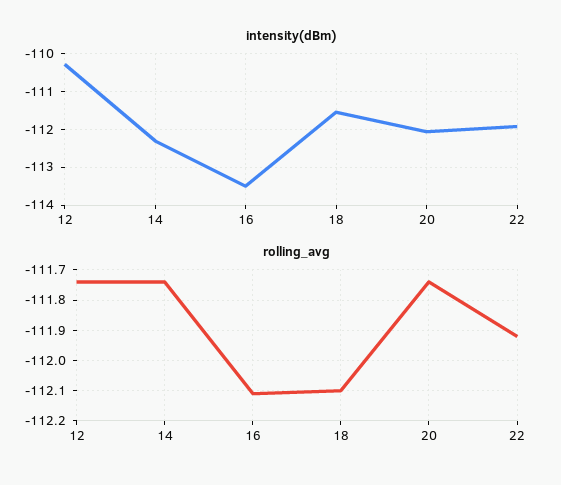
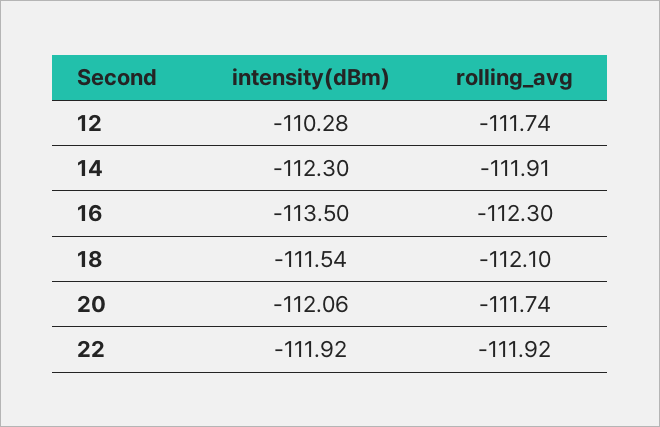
rolling_avg, 14: -111.75 -> -111.91
rolling_avg, 16: -112.1 -> -112.3

